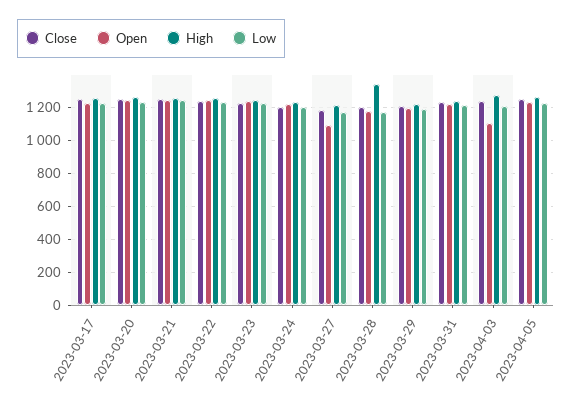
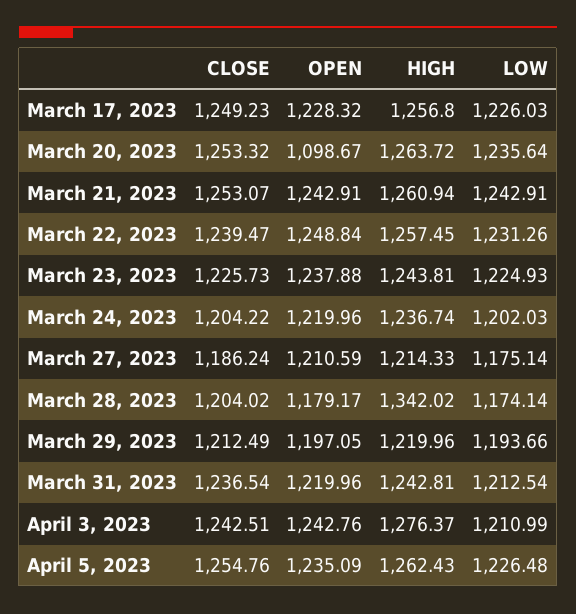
Open, 2023-03-20: 1250 -> 1098.67
Open, 2023-03-27: 1100 -> 1210.59
Open, 2023-04-03: 1100 -> 1242.76

